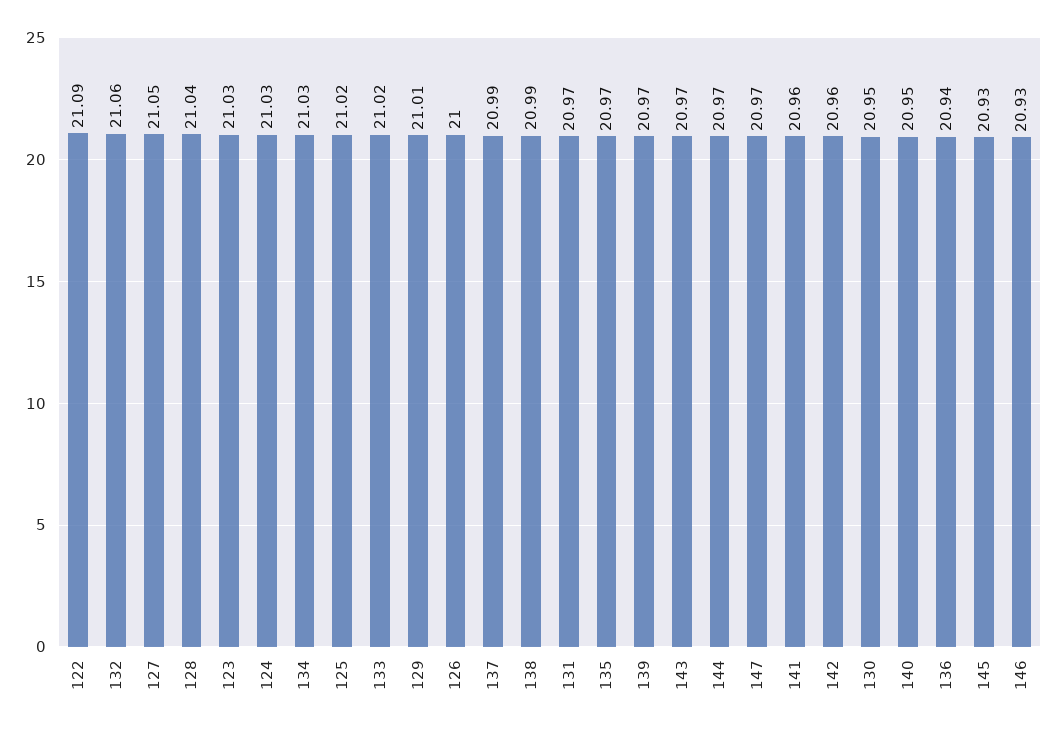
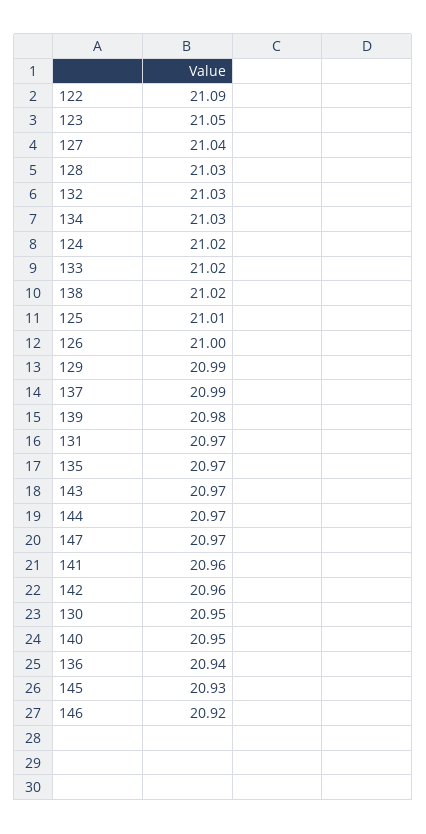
132: 21.06 -> 21.03
127: 21.05 -> 21.04
128: 21.04 -> 21.03
123: 21.03 -> 21.05
124: 21.03 -> 21.02
125: 21.02 -> 21.01
129: 21.01 -> 20.99
138: 20.99 -> 21.02
139: 20.97 -> 20.98
146: 20.93 -> 20.92

